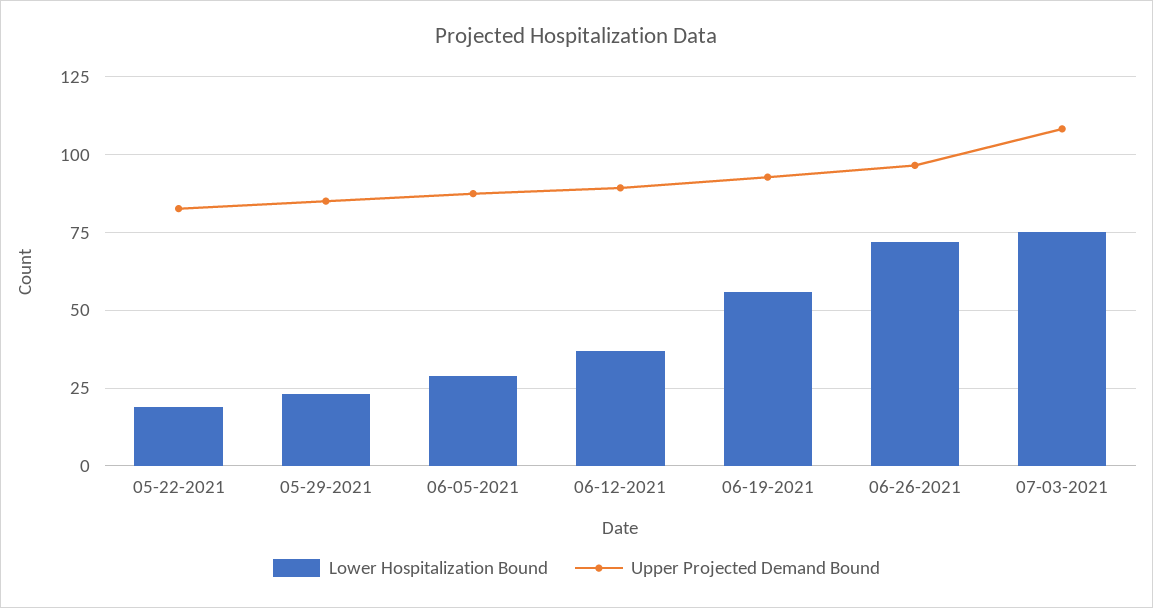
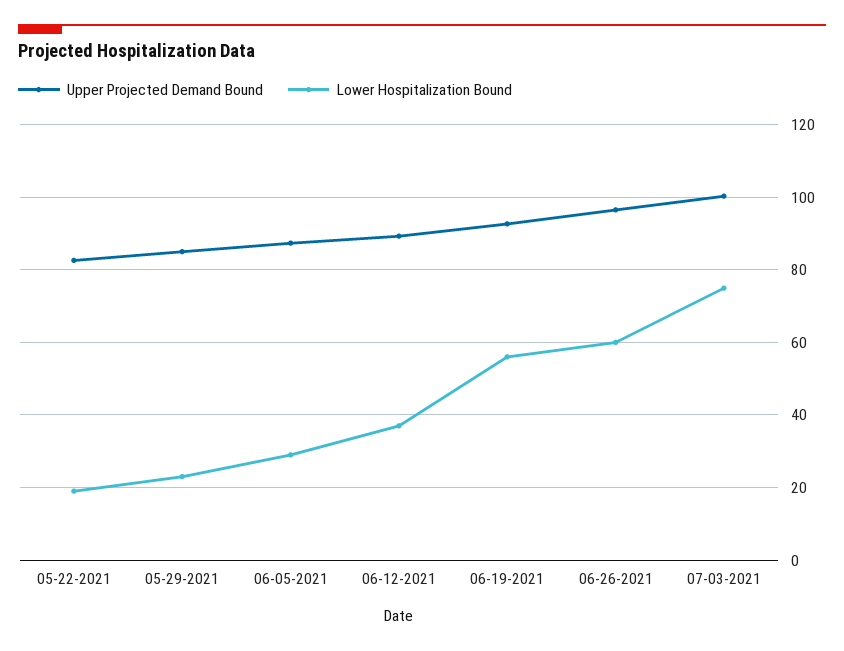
Lower Hospitalization Bound, 06-26-2021: 72.5 -> 60
Upper Projected Demand Bound, 07-03-2021: 107.5 -> 100

